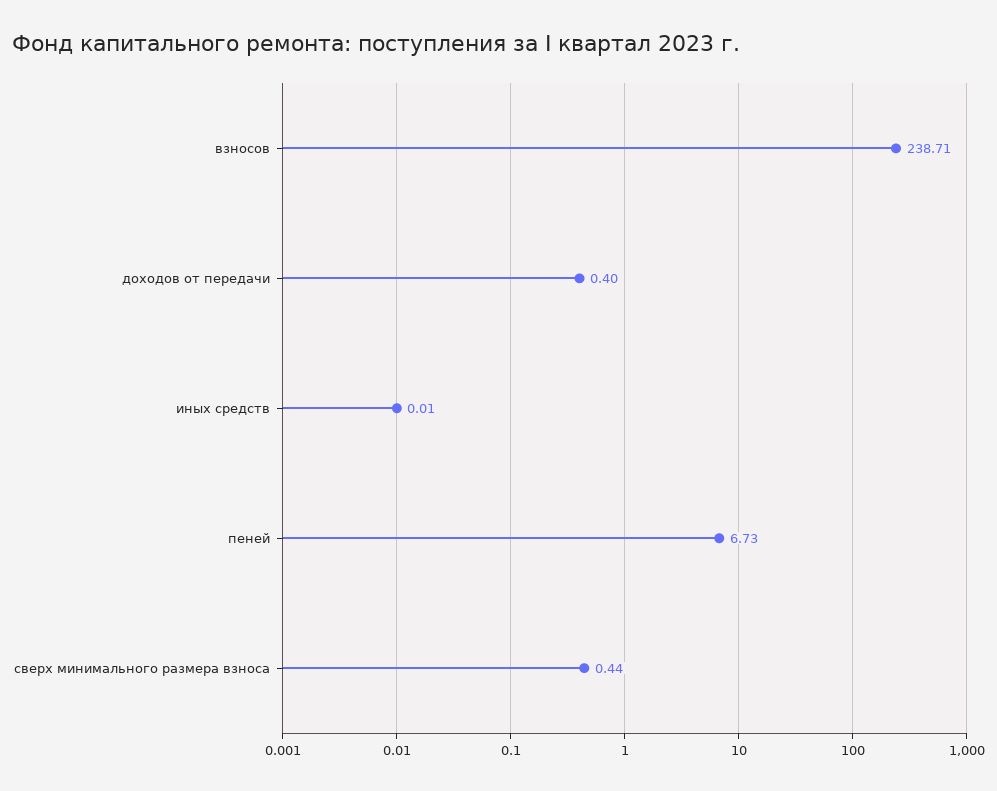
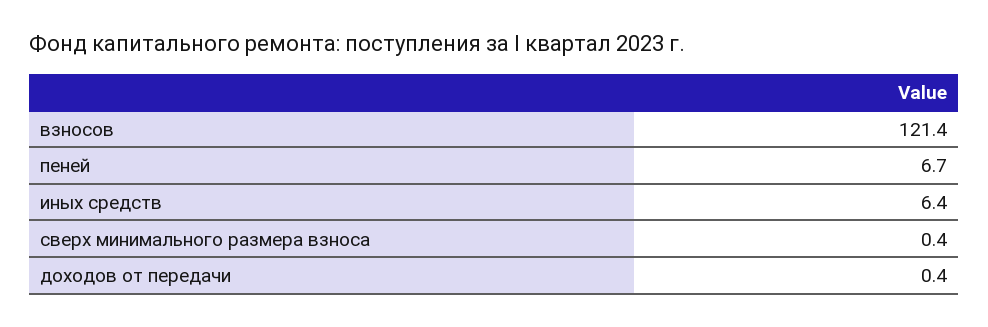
взносов: 238.71 -> 121.4
иных средств: 0.01 -> 6.4

